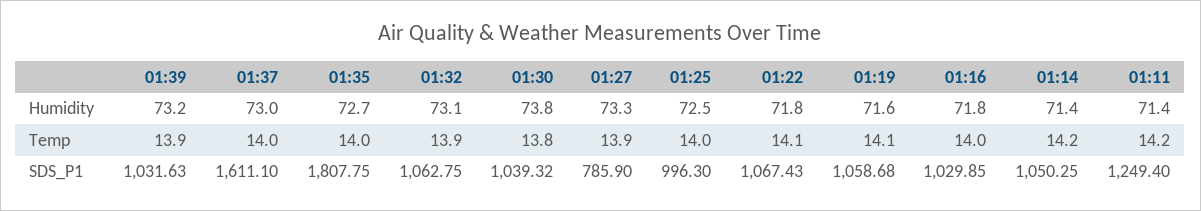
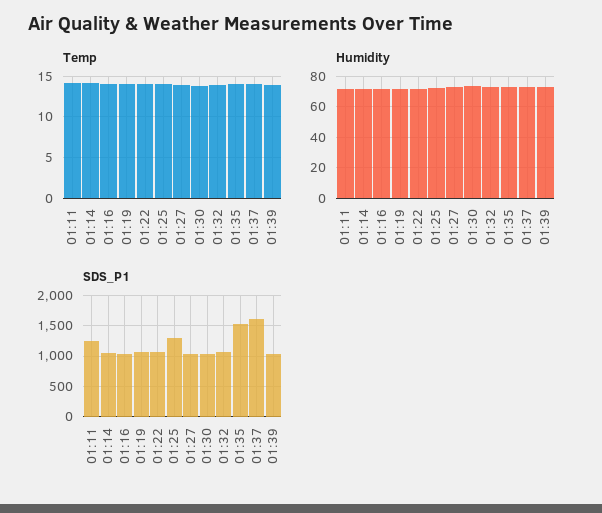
SDS_P1, 01:35: 1807.75 -> 1500
SDS_P1, 01:27: 785.9 -> 1000
SDS_P1, 01:25: 996.3 -> 1300

